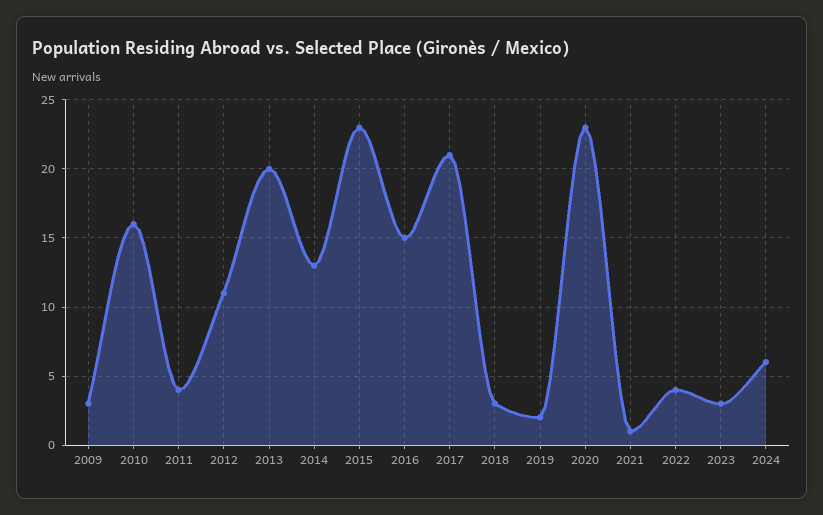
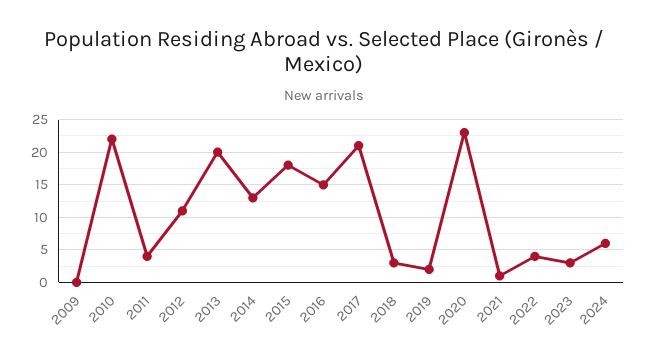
2009: 3 -> 0
2010: 16 -> 22
2015: 23 -> 18

